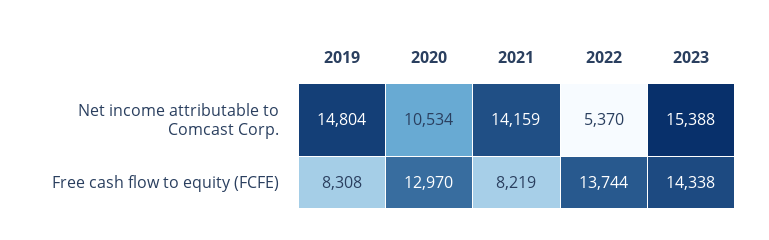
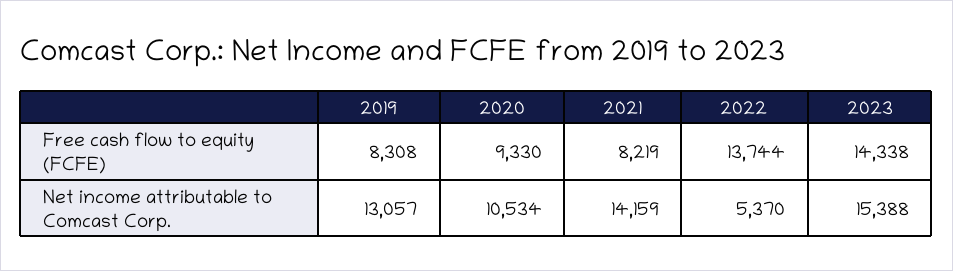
2019, Net income attributable to Comcast Corp.: 14804 -> 13057
2020, Free cash flow to equity (FCFE): 12970 -> 9330

